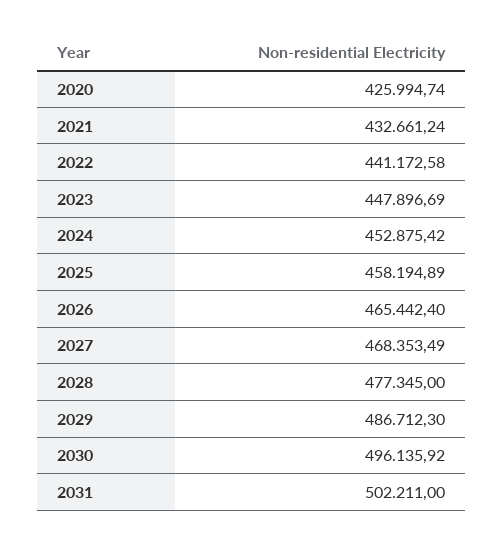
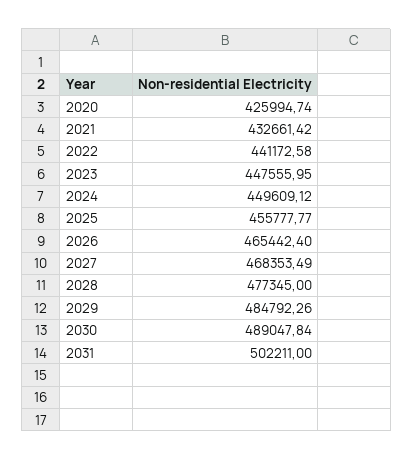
2021: 432661.24 -> 432661.42
2023: 447896.69 -> 447555.95
2024: 452875.42 -> 449609.12
2025: 458194.89 -> 455777.77
2029: 486712.3 -> 484792.26
2030: 496135.92 -> 489047.84

